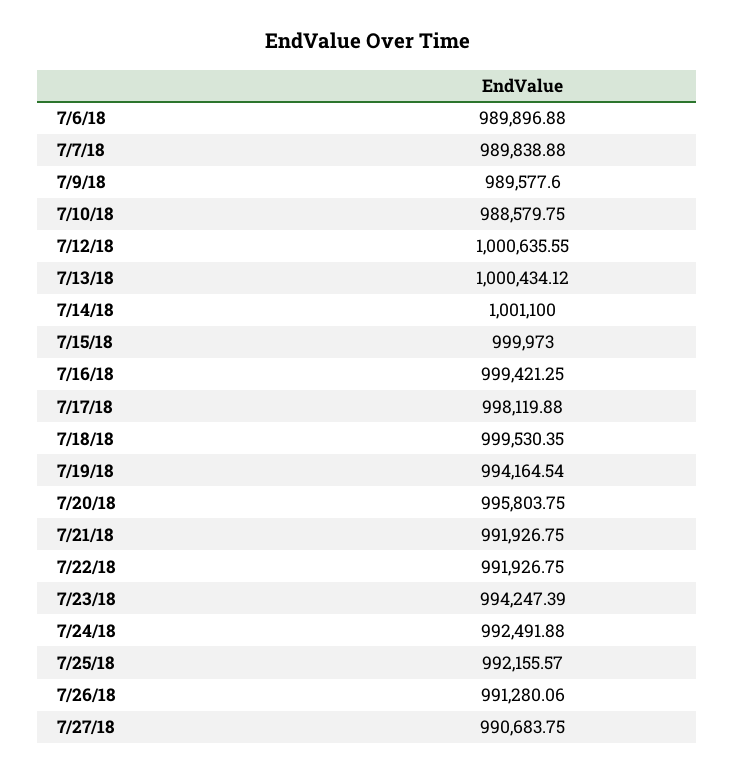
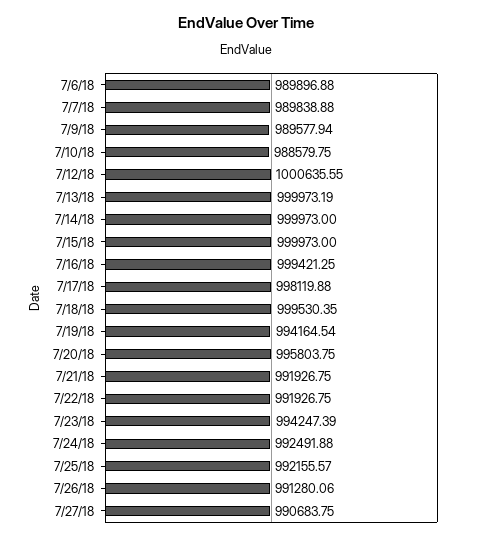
7/9/18: 989577.6 -> 989577.94
7/13/18: 1000434.12 -> 999973.19
7/14/18: 1001100 -> 999973

